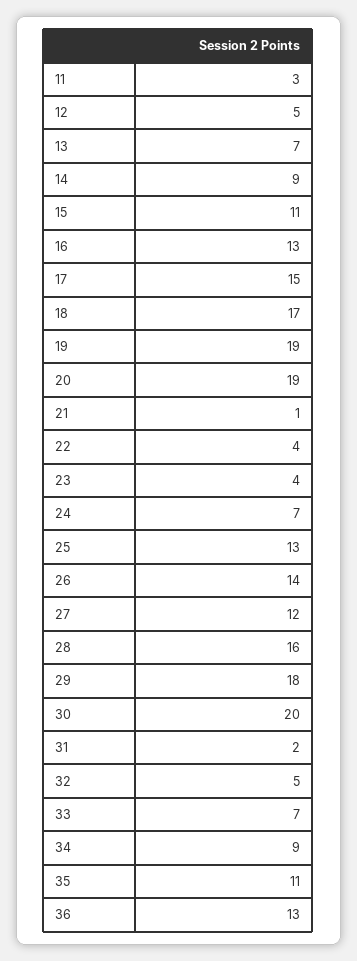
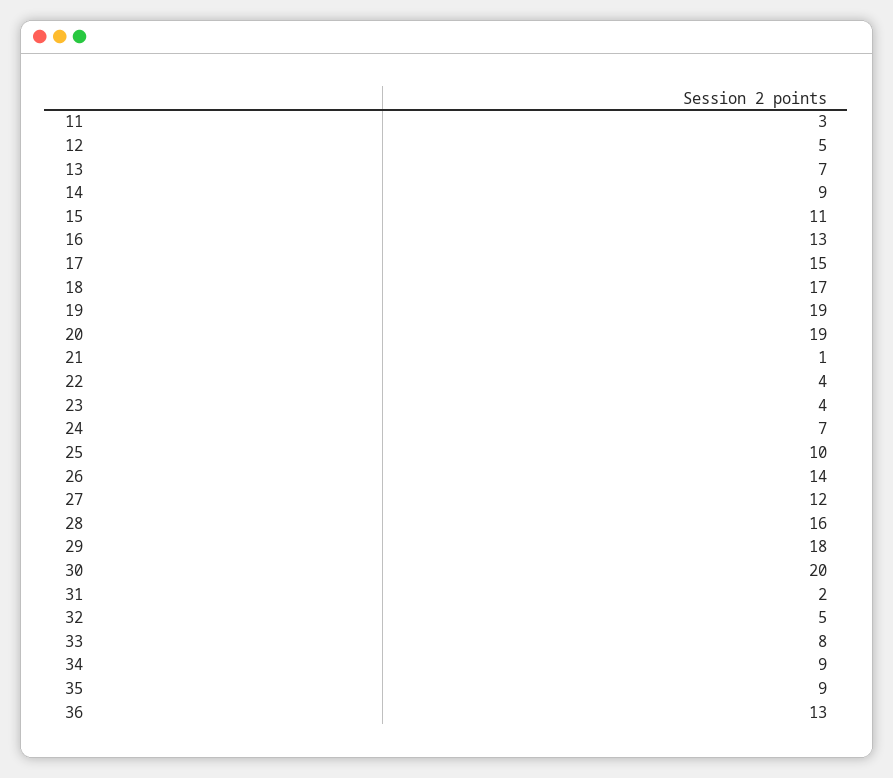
25: 13 -> 10
33: 7 -> 8
35: 11 -> 9

